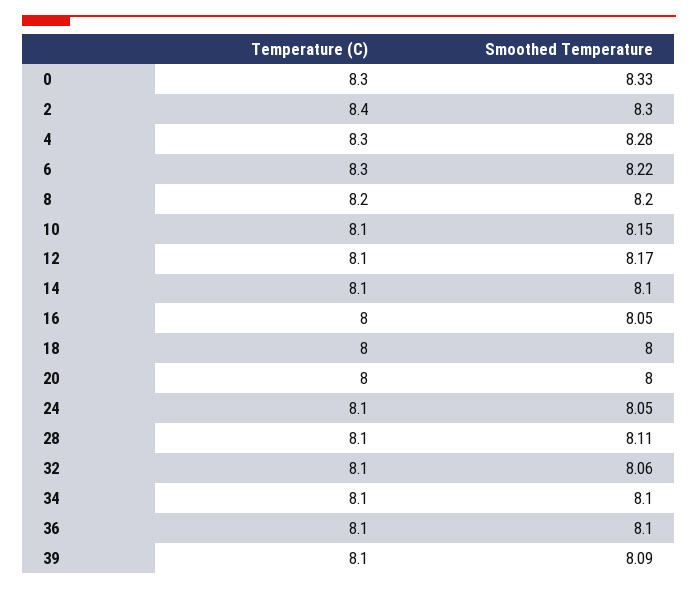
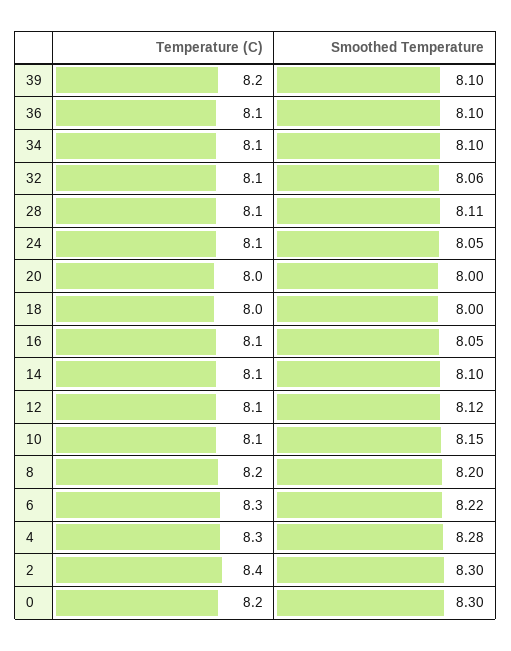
Temperature (C), 0: 8.3 -> 8.2
Smoothed Temperature, 0: 8.33 -> 8.3
Smoothed Temperature, 12: 8.17 -> 8.12
Temperature (C), 16: 8 -> 8.1
Temperature (C), 39: 8.1 -> 8.2
Smoothed Temperature, 39: 8.09 -> 8.1

